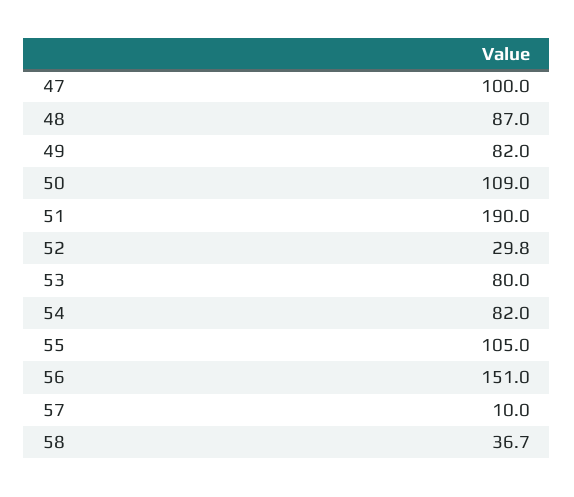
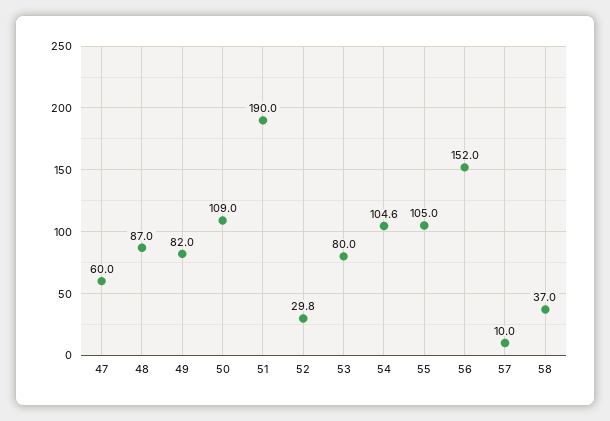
47: 100 -> 60
54: 82 -> 104.6
56: 151 -> 152
58: 36.7 -> 37

